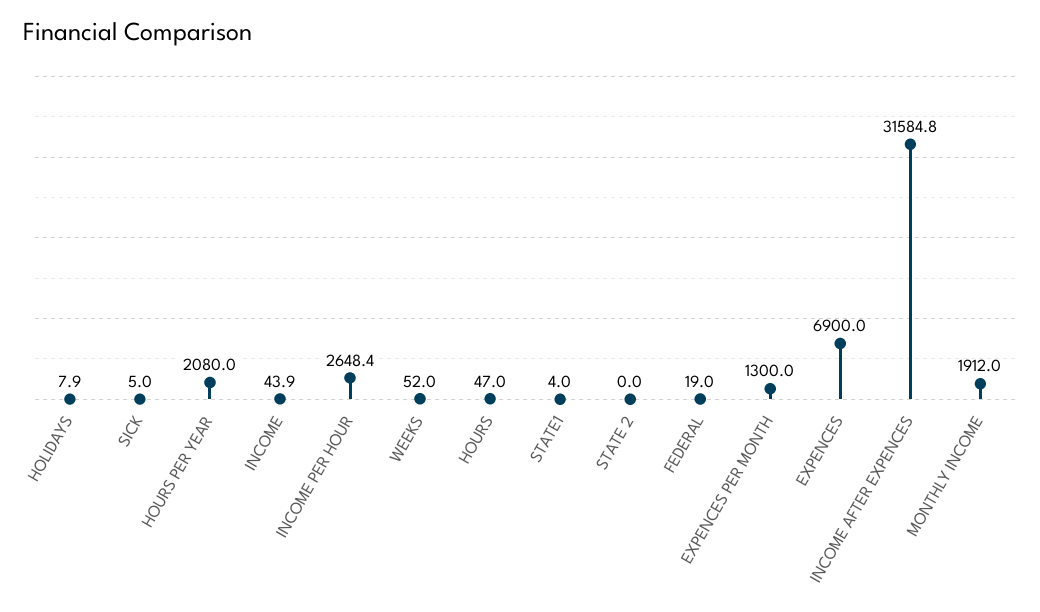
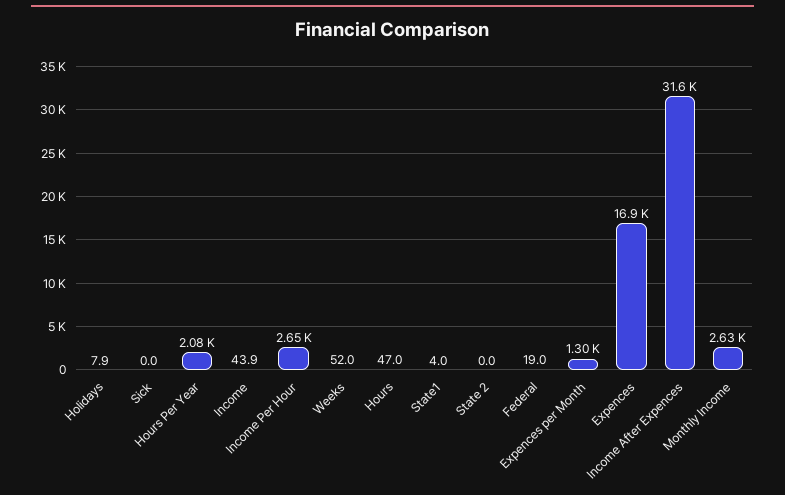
SICK: 5 -> 0
EXPENCES: 6900 -> 16900
MONTHLY INCOME: 1912 -> 2630

